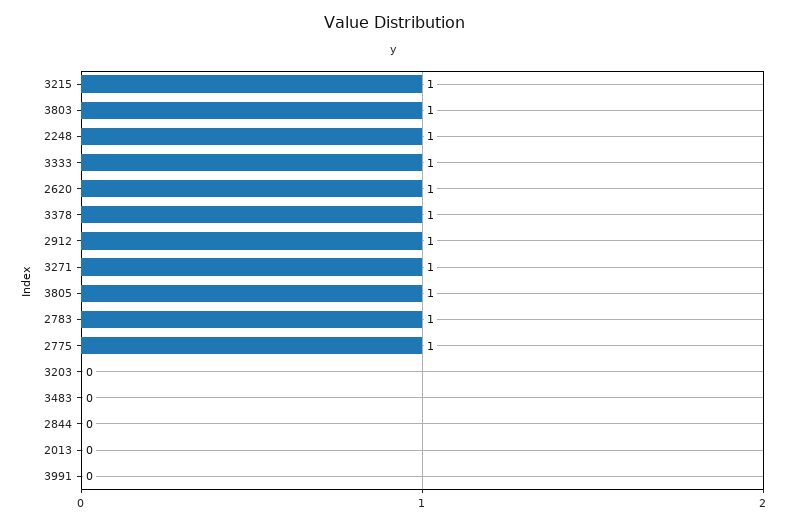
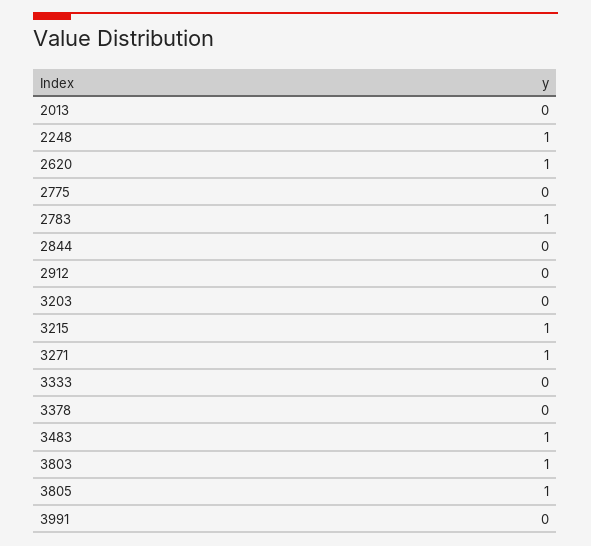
3333: 1 -> 0
3378: 1 -> 0
2912: 1 -> 0
2775: 1 -> 0
3483: 0 -> 1

